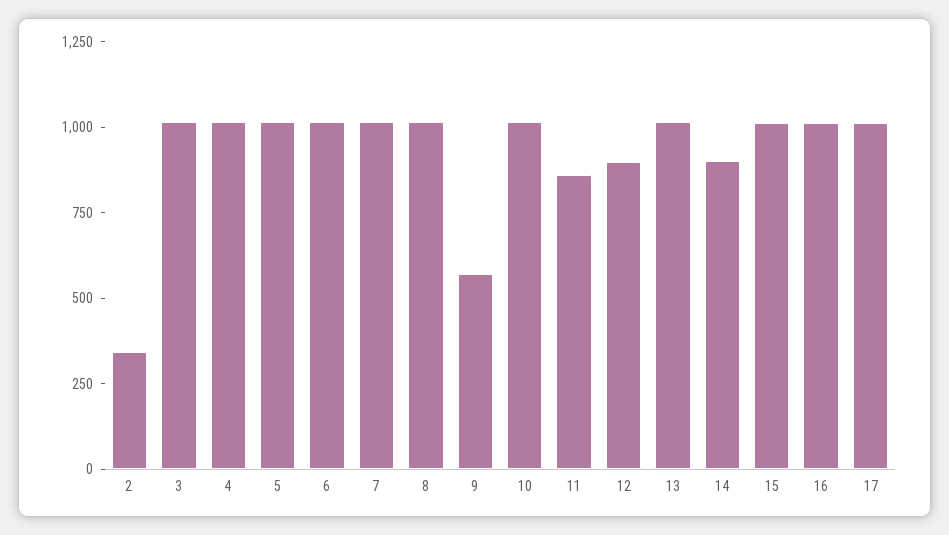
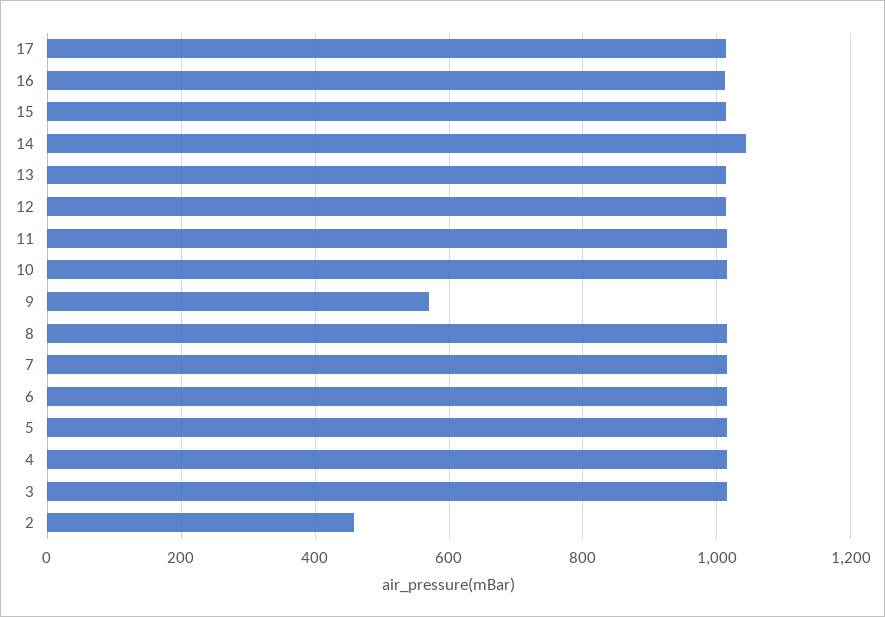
2: 350 -> 460
11: 850 -> 1020
12: 900 -> 1020
14: 900 -> 1040

